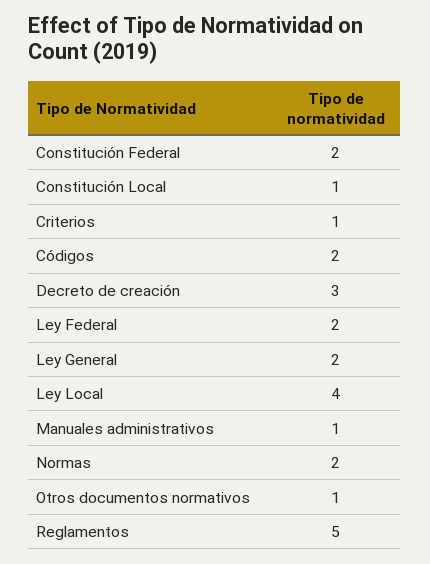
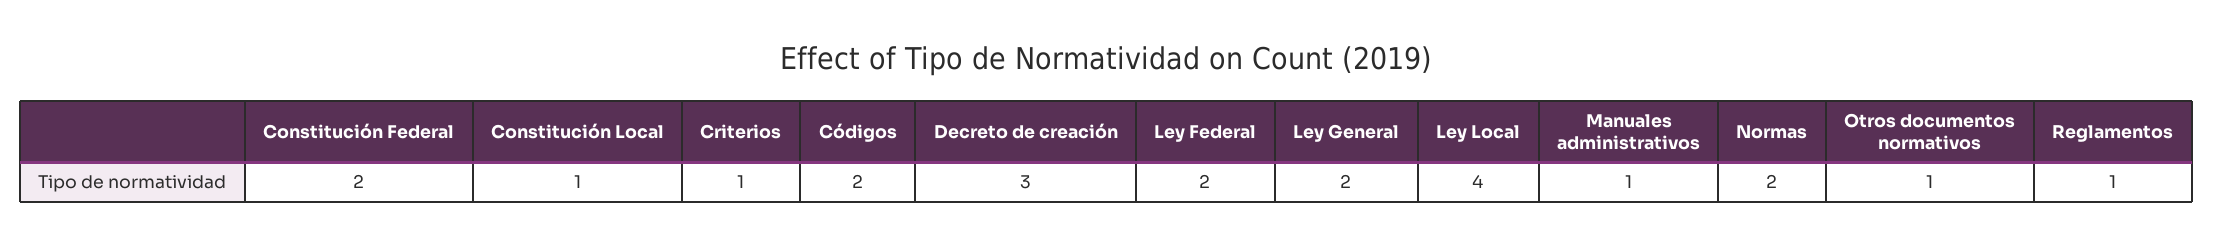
Reglamentos: 5 -> 1

